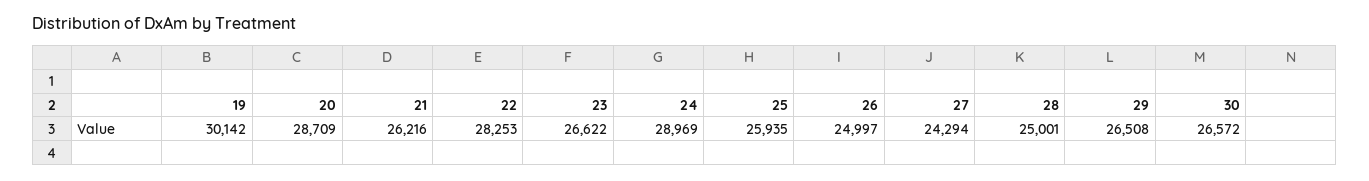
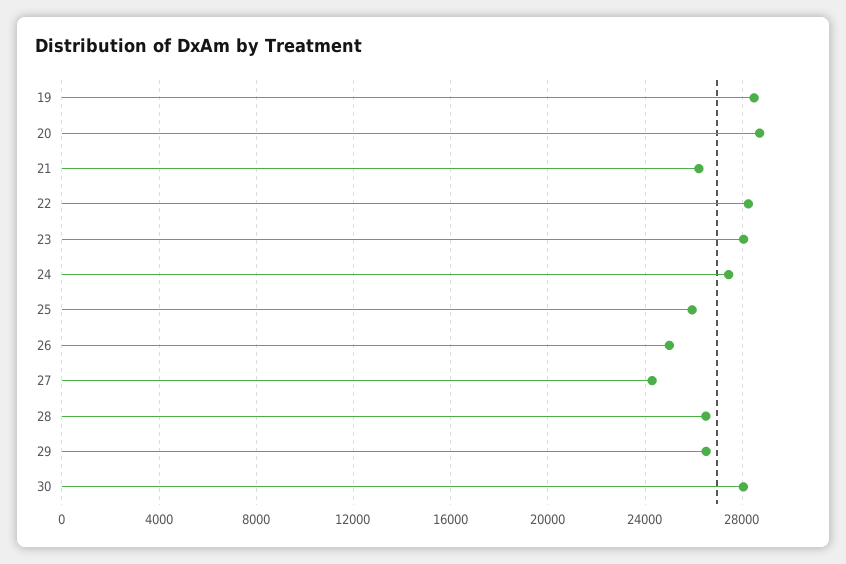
19: 30142 -> 28500
23: 26622 -> 28000
24: 28969 -> 27500
28: 25001 -> 26500
30: 26572 -> 28000

